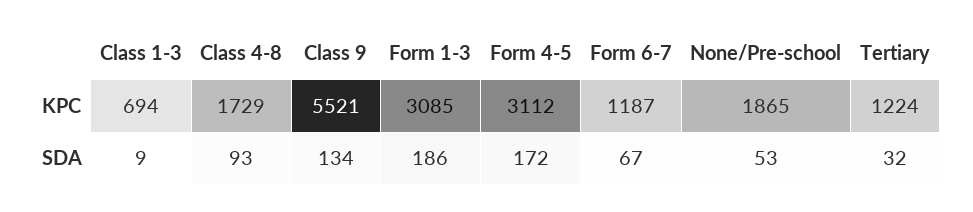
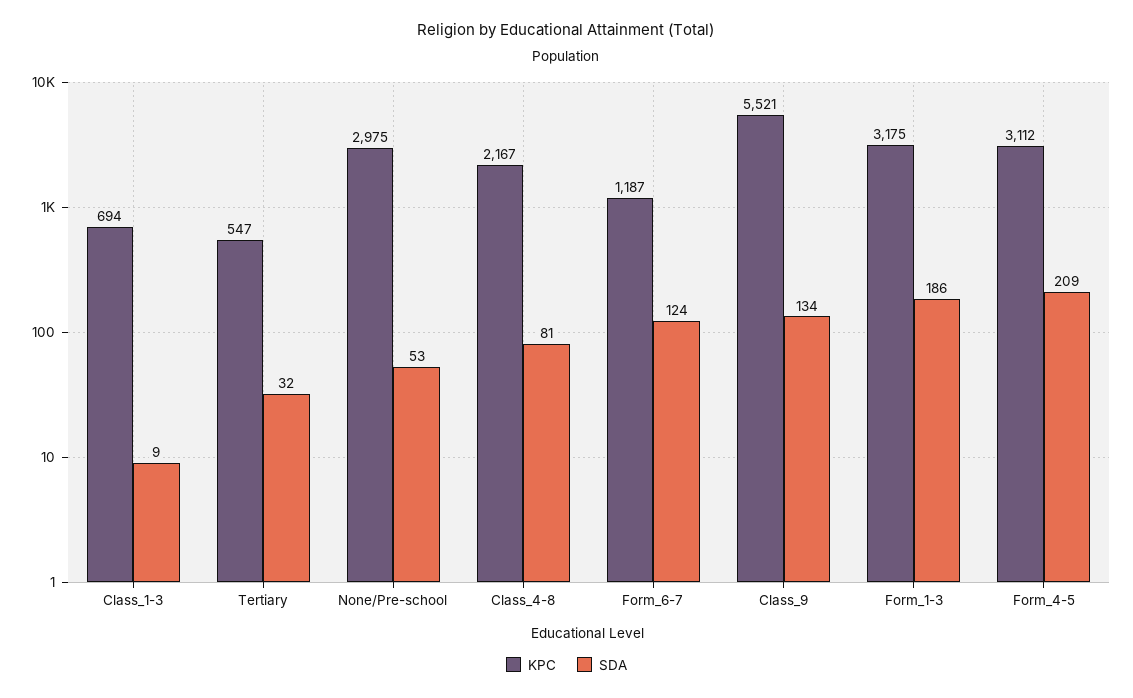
KPC, Class 4-8: 1729 -> 2167
KPC, Form 1-3: 3085 -> 3175
KPC, None/Pre-school: 1865 -> 2975
KPC, Tertiary: 1224 -> 547
SDA, Class 4-8: 93 -> 81
SDA, Form 4-5: 172 -> 209
SDA, Form 6-7: 67 -> 124

